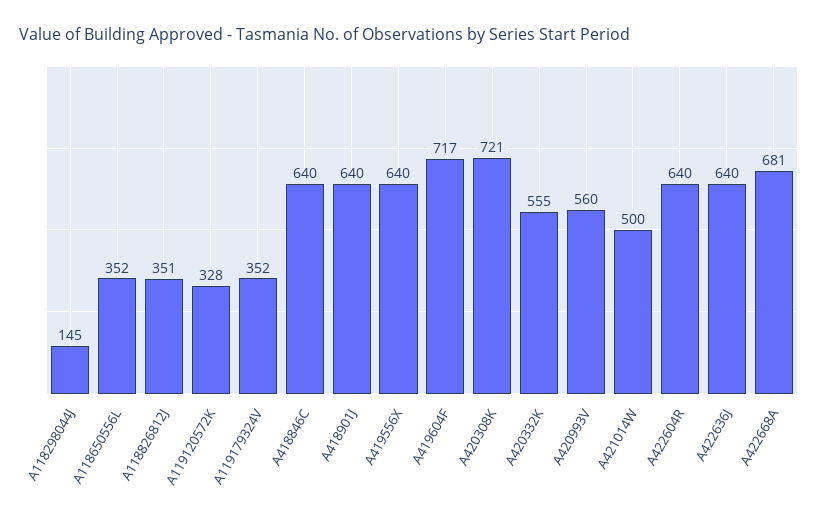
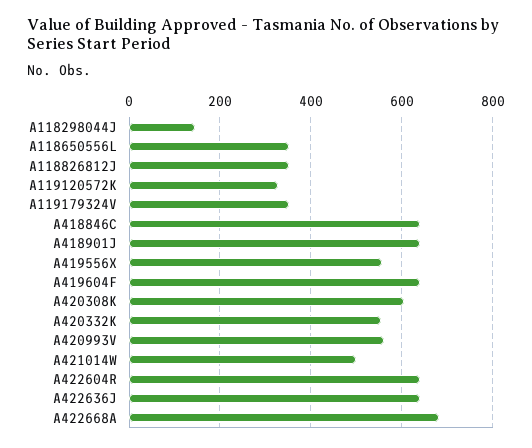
A419556X: 640 -> 560
A419604F: 717 -> 640
A420308K: 721 -> 600

